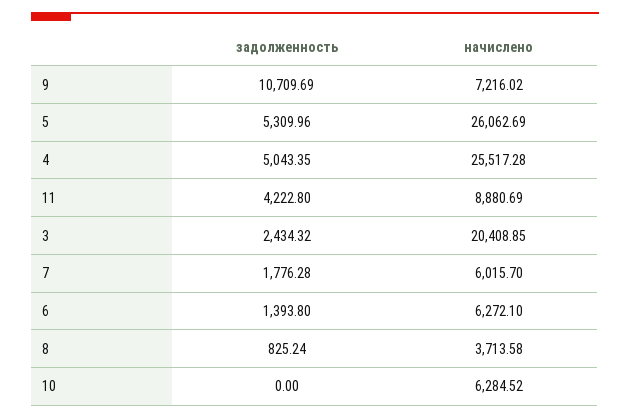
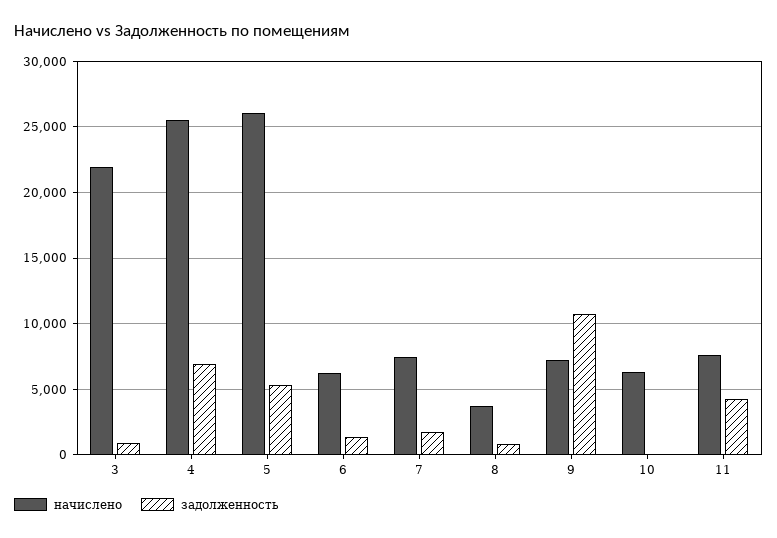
задолженность, 4: 5043.35 -> 7000
начислено, 11: 8880.69 -> 7500
задолженность, 3: 2434.32 -> 1000
начислено, 3: 20408.85 -> 22000
начислено, 7: 6015.7 -> 7500

